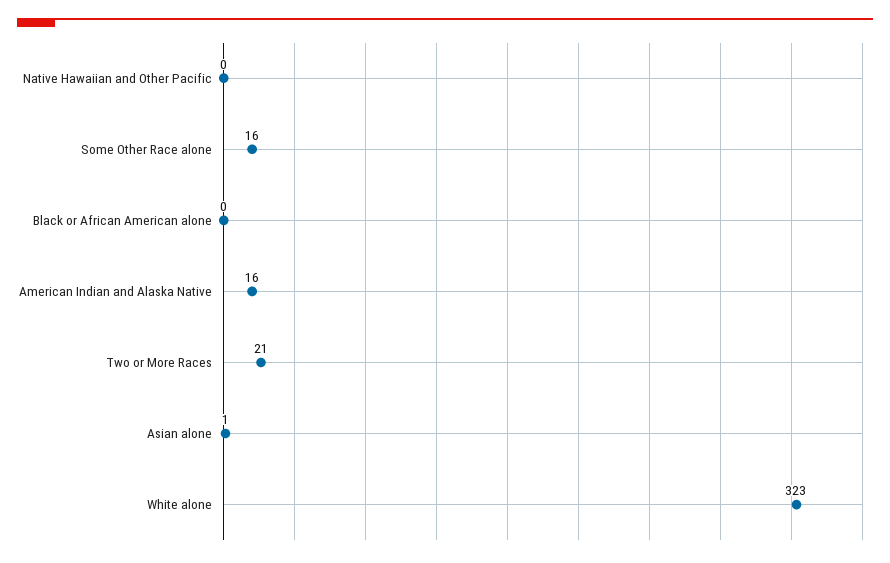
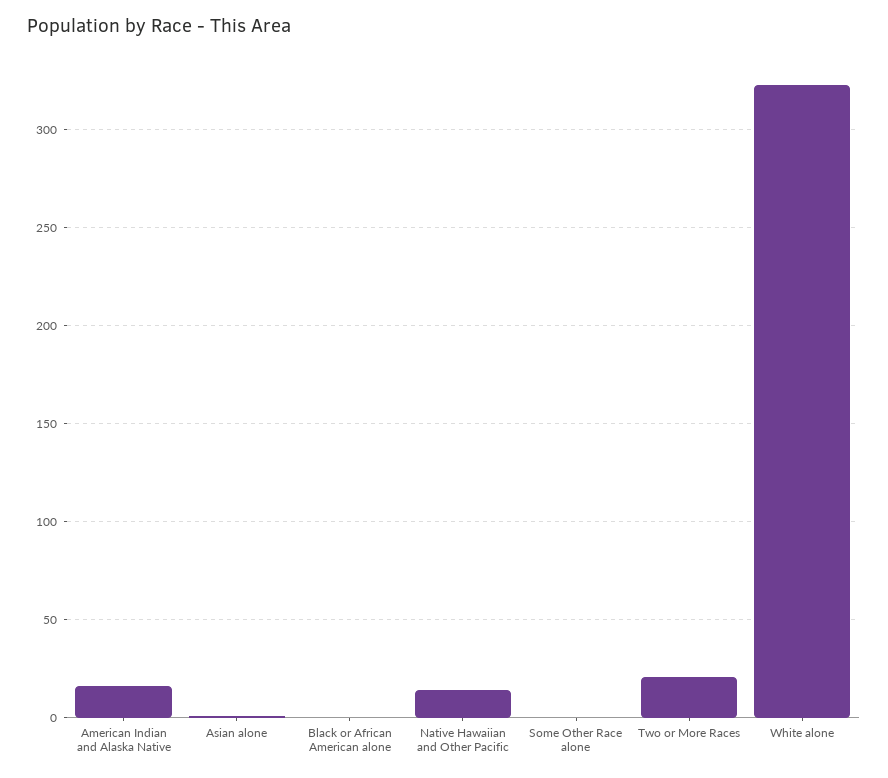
Native Hawaiian and Other Pacific: 0 -> 15
Some Other Race alone: 16 -> 0

